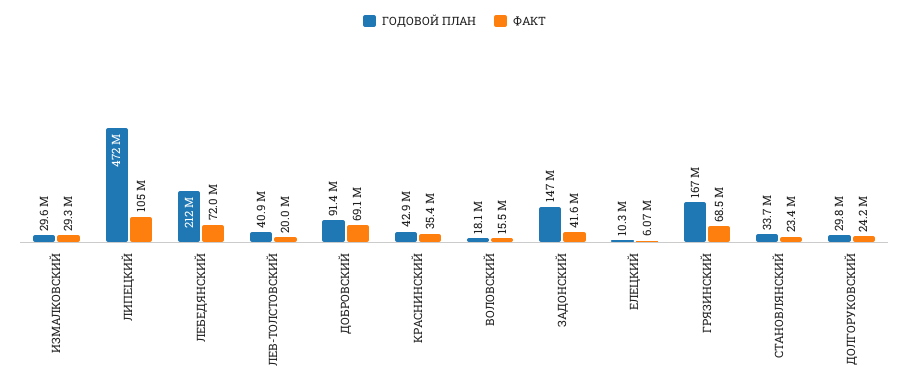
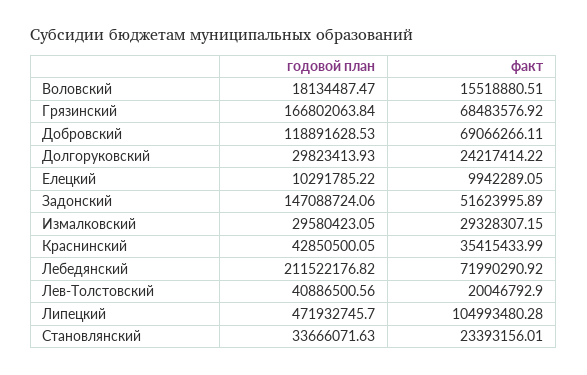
ГОДОВОЙ ПЛАН, ДОБРОВСКИЙ: 91400000 -> 118891628.53
ФАКТ, ЗАДОНСКИЙ: 41600000 -> 51623995.89
ФАКТ, ЕЛЕЦКИЙ: 6070000 -> 9942289.05

